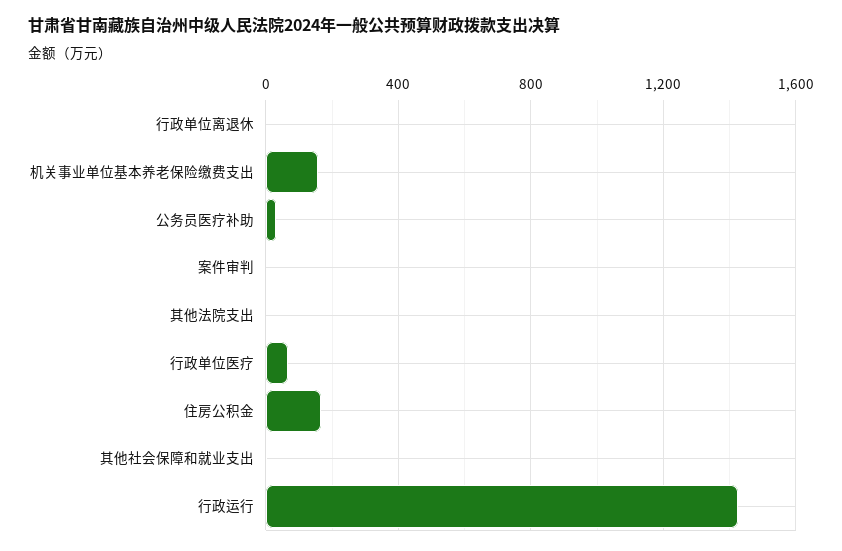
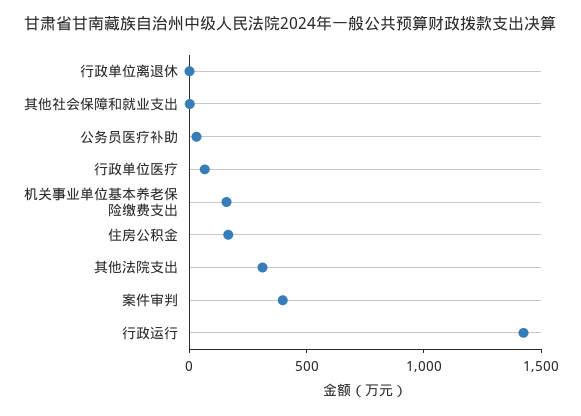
案件审判: 0 -> 400
其他法院支出: 0 -> 300

